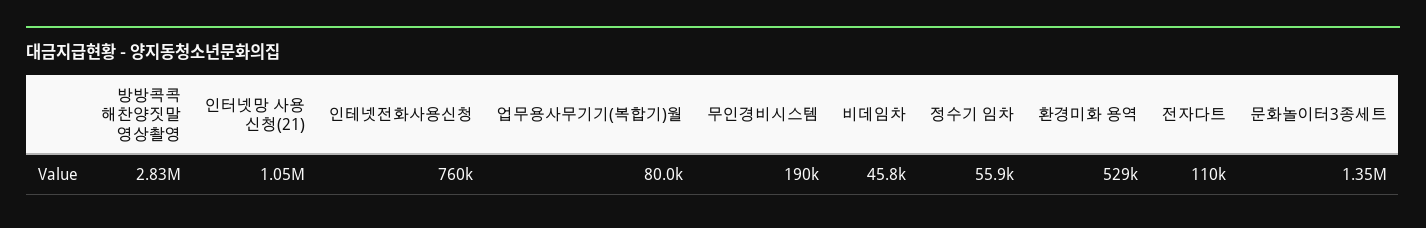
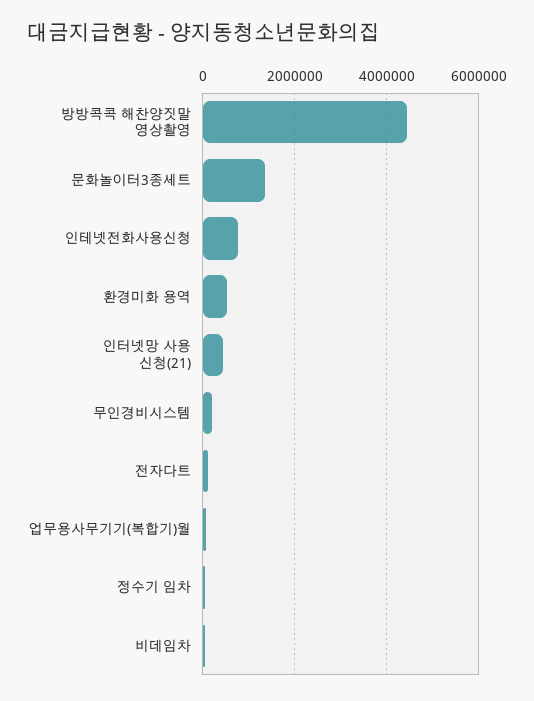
방방콕콕 해찬양짓말 영상촬영: 2830000 -> 4400000
인터넷망 사용 신청(21): 1050000 -> 400000

